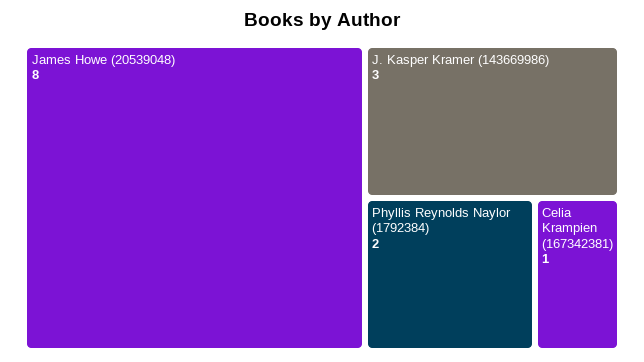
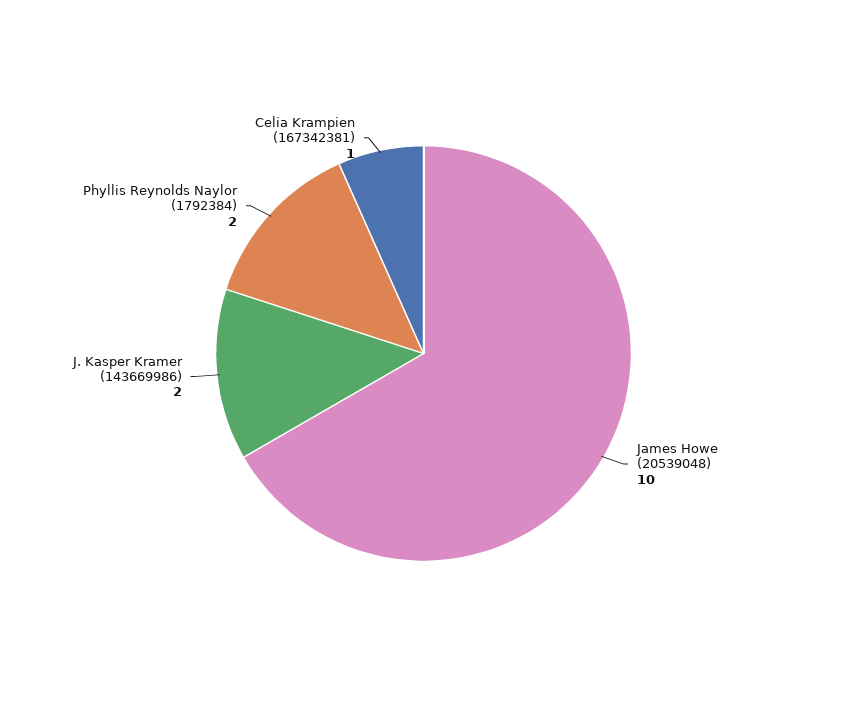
James Howe (20539048): 8 -> 10
J. Kasper Kramer (143669986): 3 -> 2

